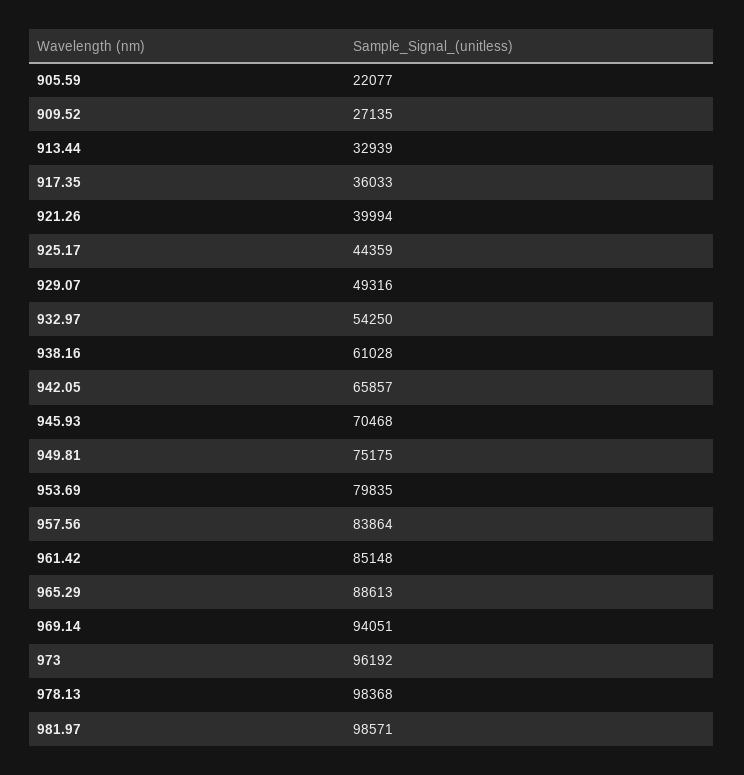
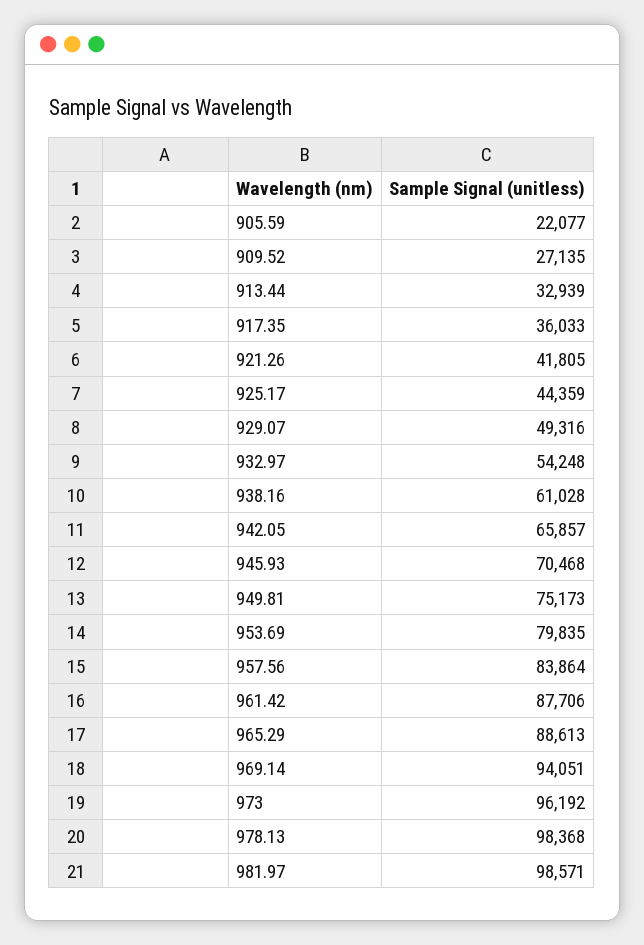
921.26: 39994 -> 41805
932.97: 54250 -> 54248
949.81: 75175 -> 75173
961.42: 85148 -> 87706

